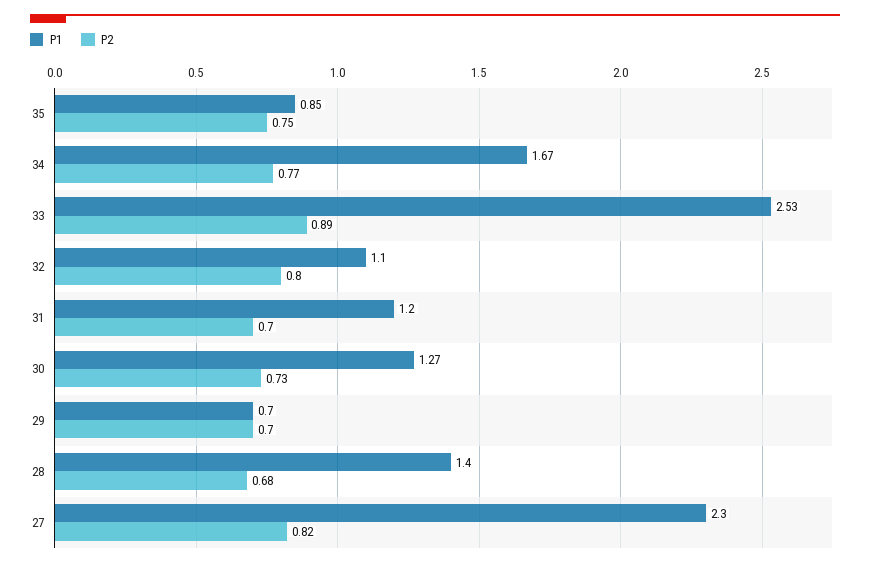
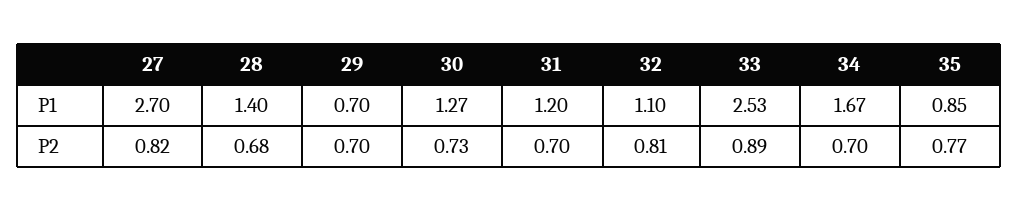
P2, 35: 0.75 -> 0.77
P2, 34: 0.77 -> 0.7
P2, 32: 0.8 -> 0.81
P1, 27: 2.3 -> 2.7

